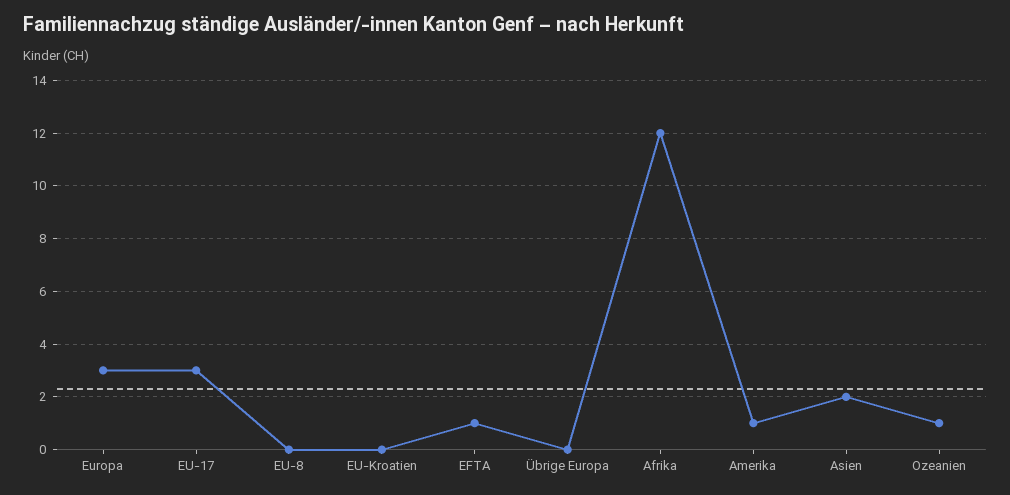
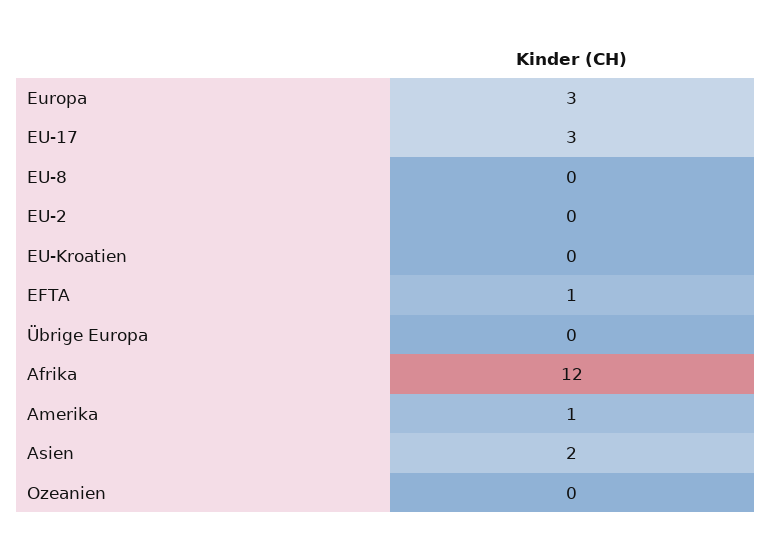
Ozeanien: 1 -> 0
EU-2: none -> 0

